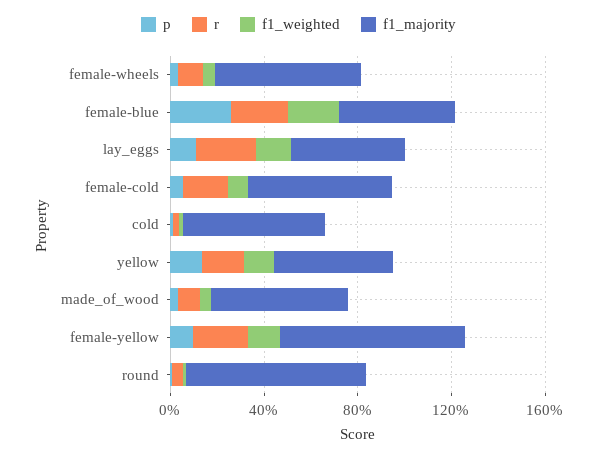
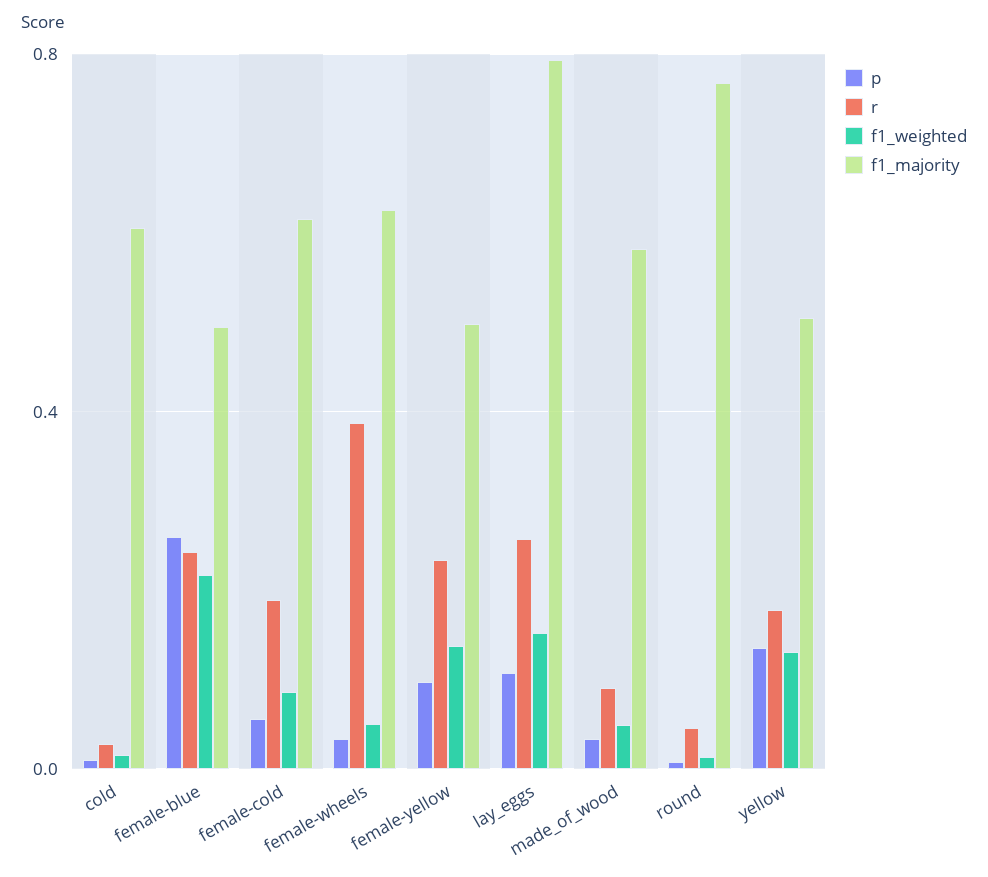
r, female-wheels: 0.1 -> 0.4
f1_majority, lay_eggs: 0.5 -> 0.8
f1_majority, female-yellow: 0.8 -> 0.5

